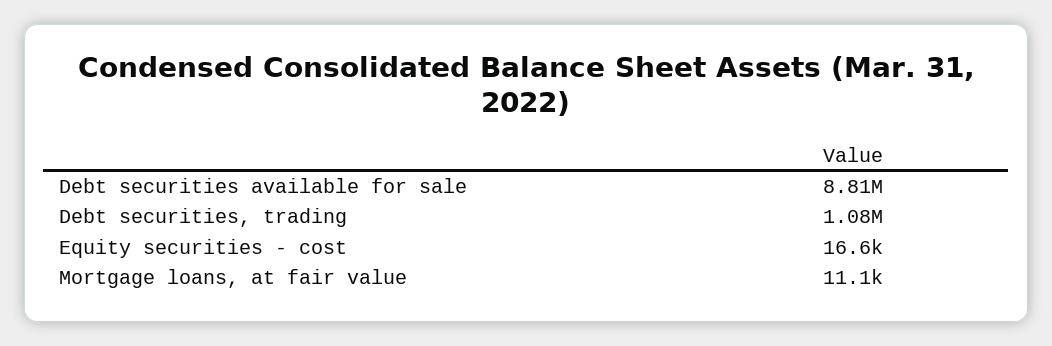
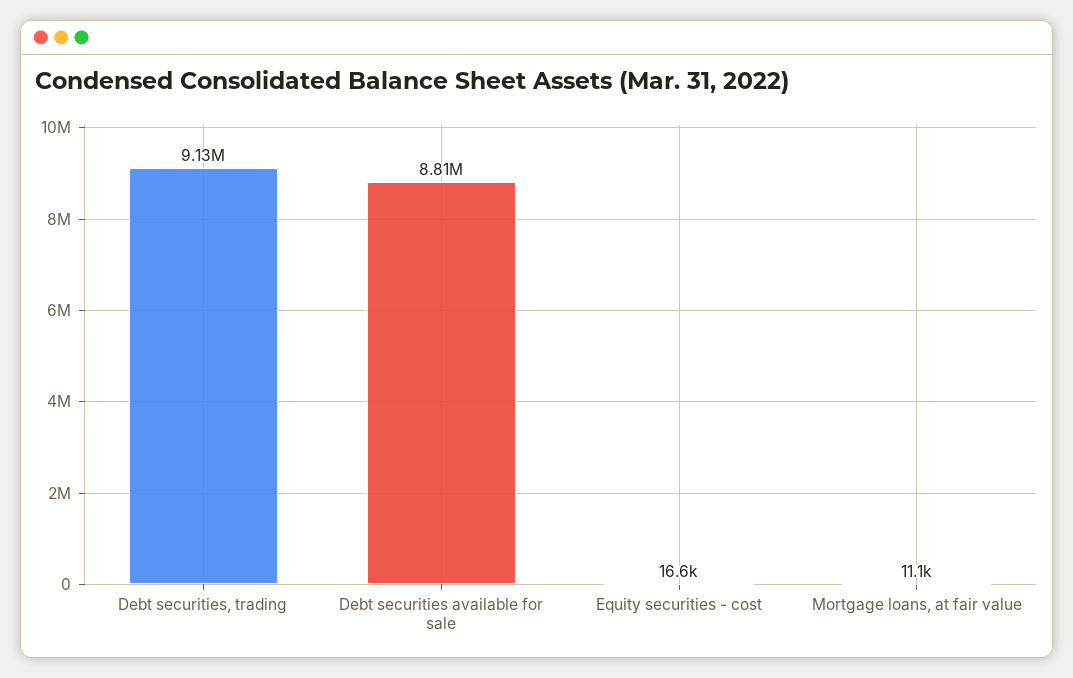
Debt securities, trading: 1080000 -> 9130000

